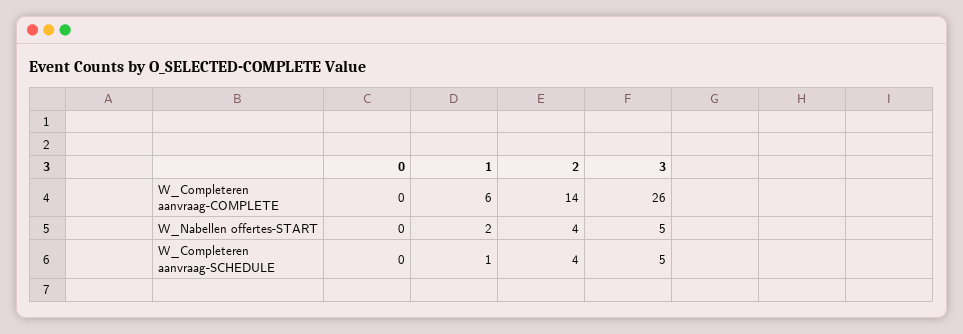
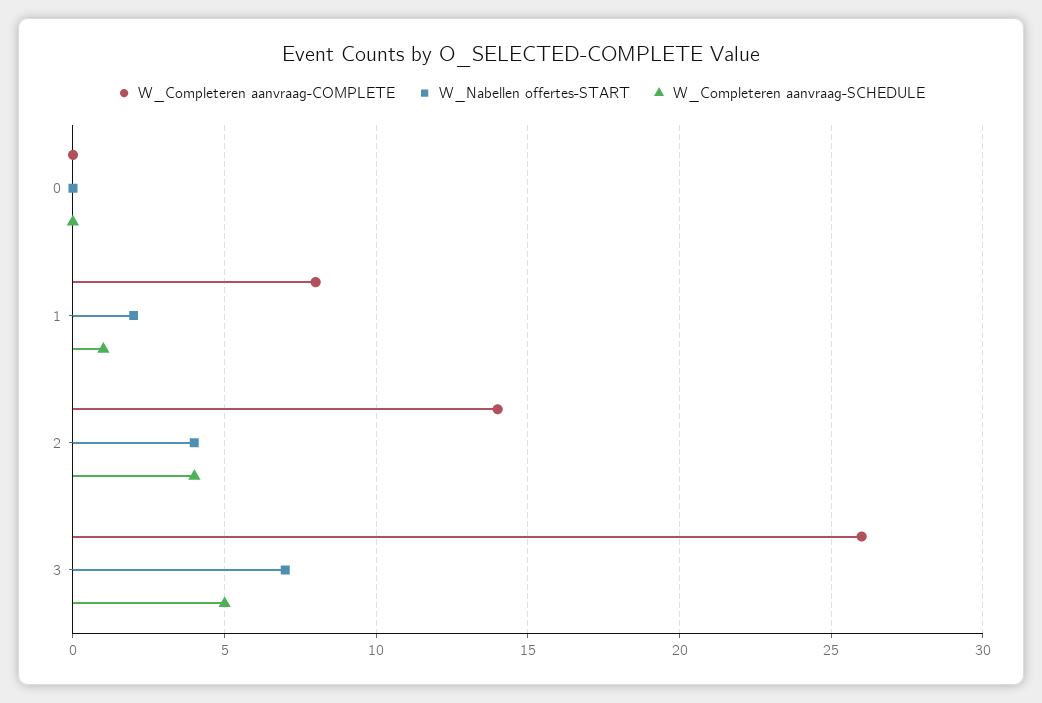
W_Completeren aanvraag-COMPLETE, 1: 6 -> 8
W_Nabellen offertes-START, 3: 5 -> 7

